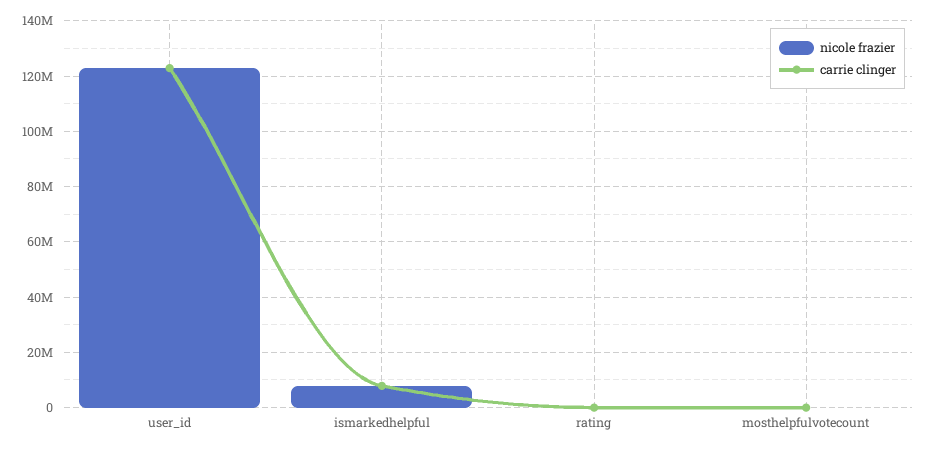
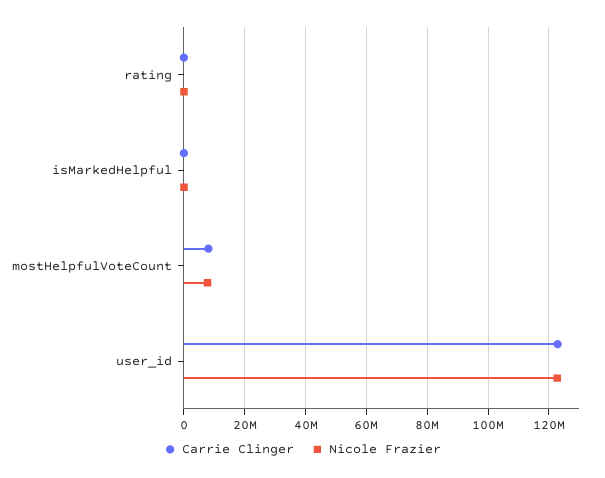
nicole frazier, ismarkedhelpful: 7500000 -> 0
carrie clinger, ismarkedhelpful: 7500000 -> 0
nicole frazier, mosthelpfulvotecount: 0 -> 8000000
carrie clinger, mosthelpfulvotecount: 0 -> 8000000

